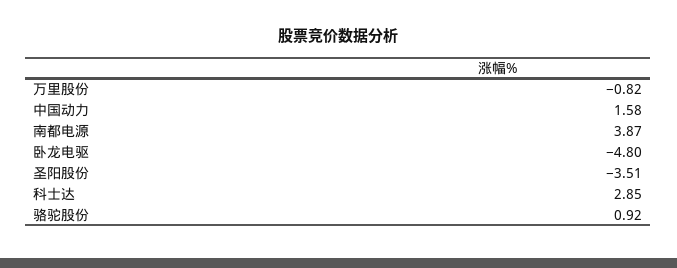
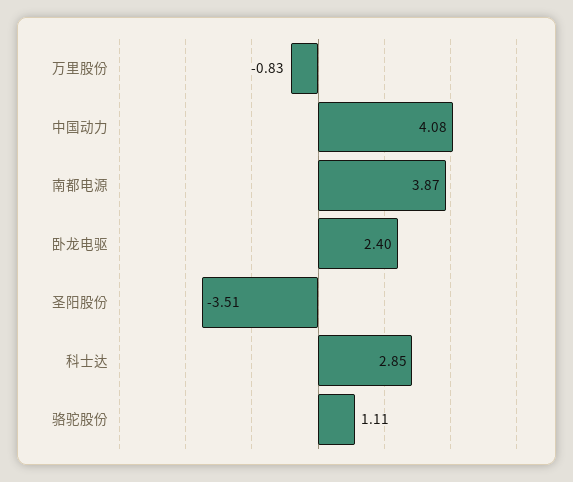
万里股份: -0.82 -> -0.83
中国动力: 1.58 -> 4.08
卧龙电驱: -4.8 -> 2.4
骆驼股份: 0.92 -> 1.11

